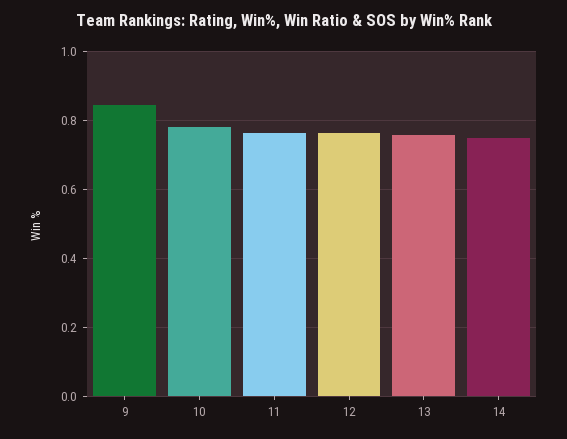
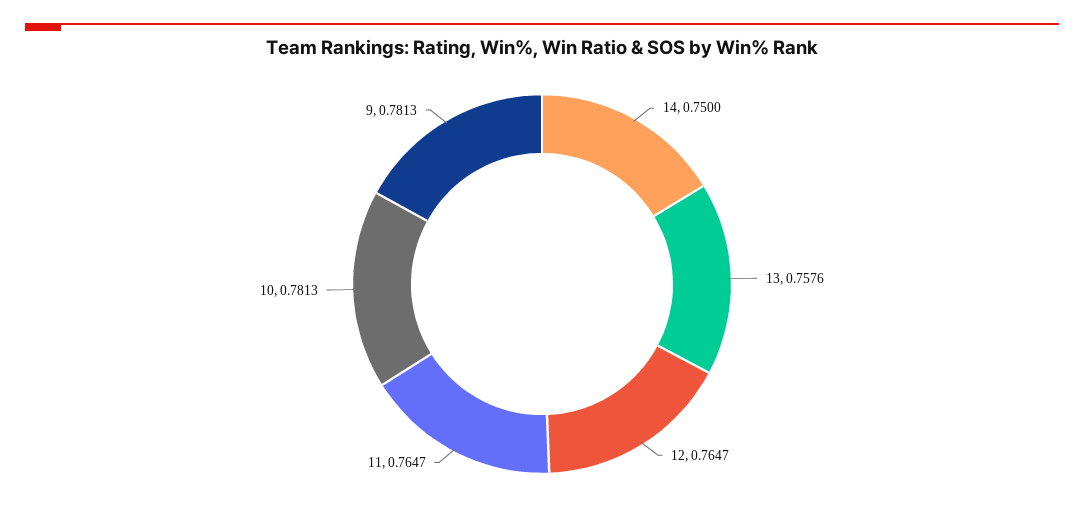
9: 0.84 -> 0.7813

